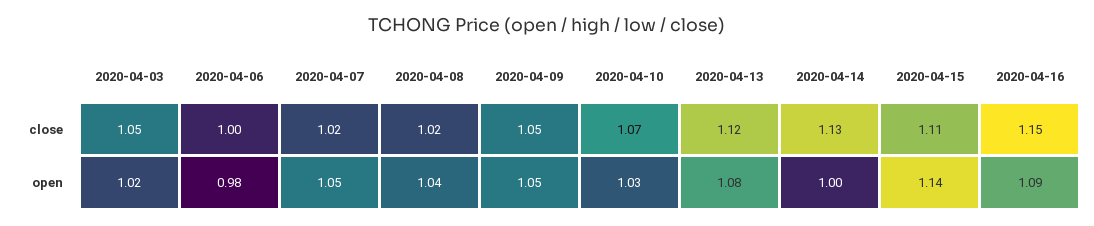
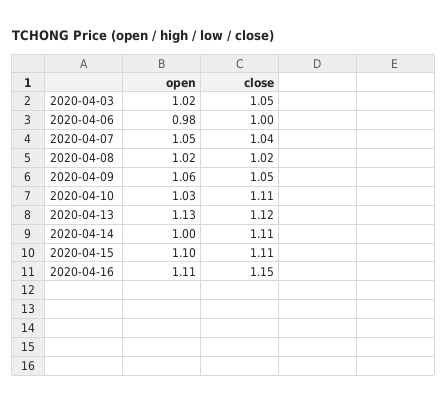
2020-04-07, close: 1.02 -> 1.04
2020-04-10, close: 1.07 -> 1.11
2020-04-14, close: 1.13 -> 1.11
2020-04-08, open: 1.04 -> 1.02
2020-04-09, open: 1.05 -> 1.06
2020-04-13, open: 1.08 -> 1.13
2020-04-15, open: 1.14 -> 1.1
2020-04-16, open: 1.09 -> 1.11

